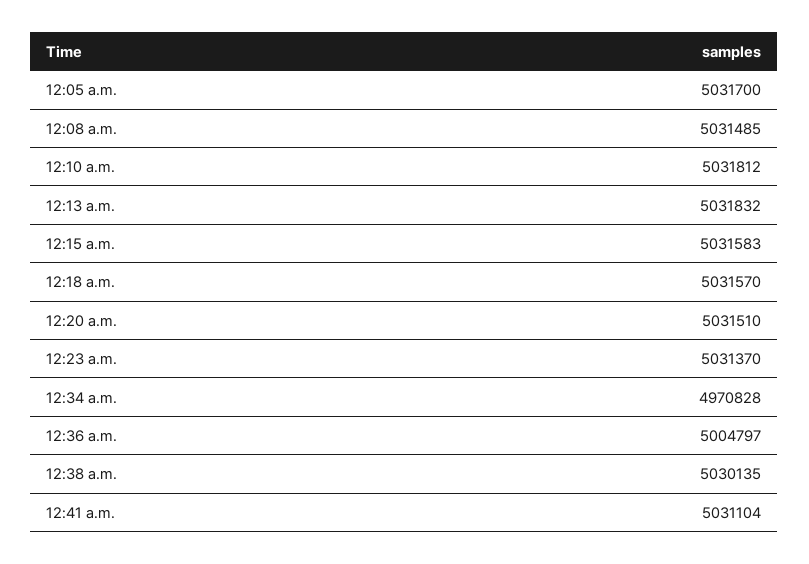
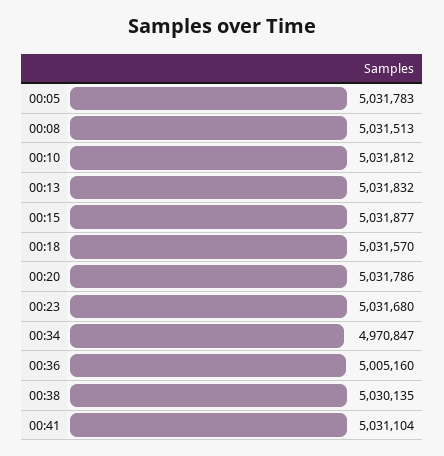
12:05 a.m.: 5031700 -> 5031783
12:08 a.m.: 5031485 -> 5031513
12:15 a.m.: 5031583 -> 5031877
12:20 a.m.: 5031510 -> 5031786
12:23 a.m.: 5031370 -> 5031680
12:34 a.m.: 4970828 -> 4970847
12:36 a.m.: 5004797 -> 5005160

